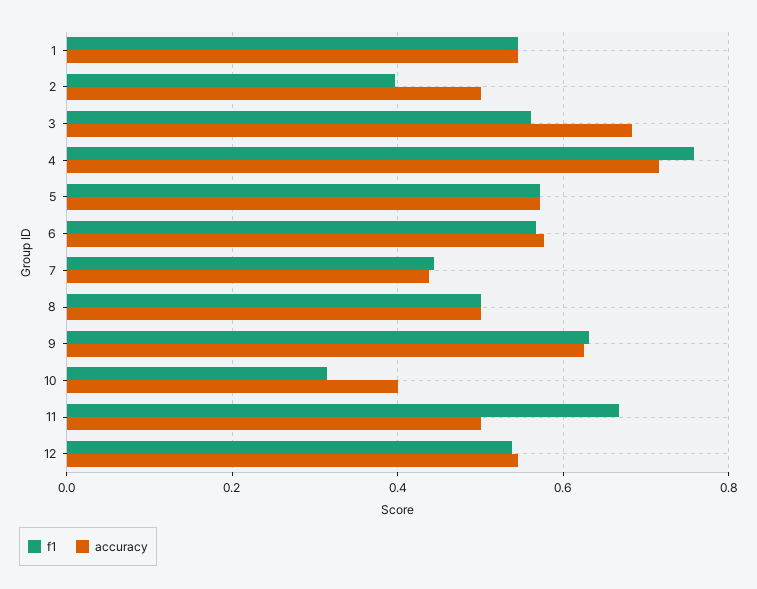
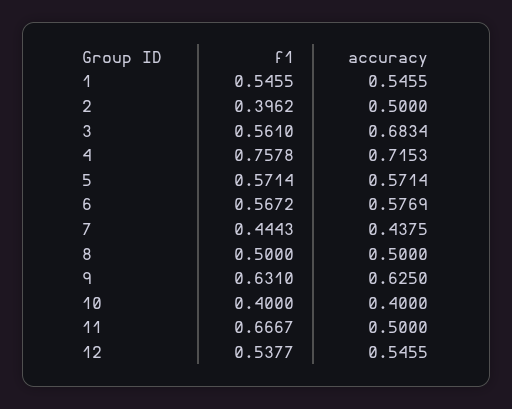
f1, 10: 0.32 -> 0.4

